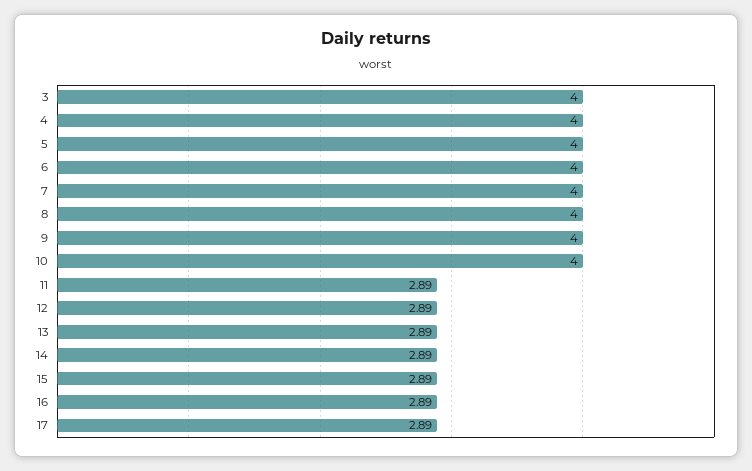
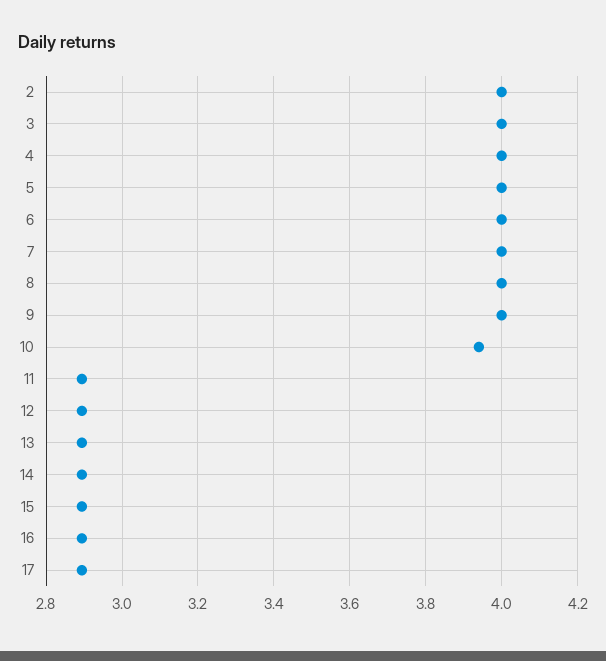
10: 4 -> 3.94
2: none -> 4

